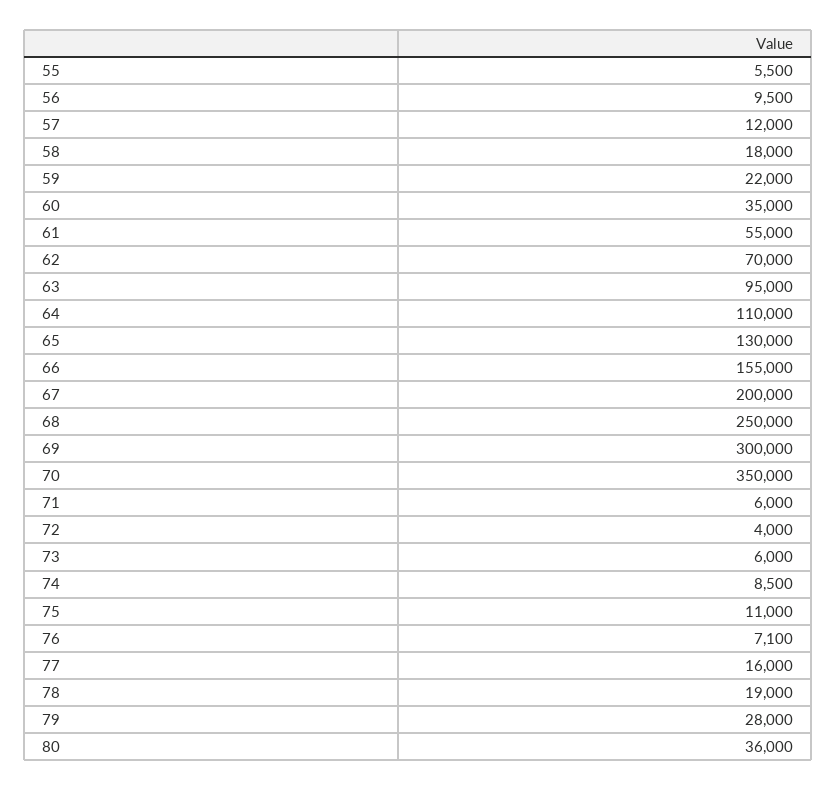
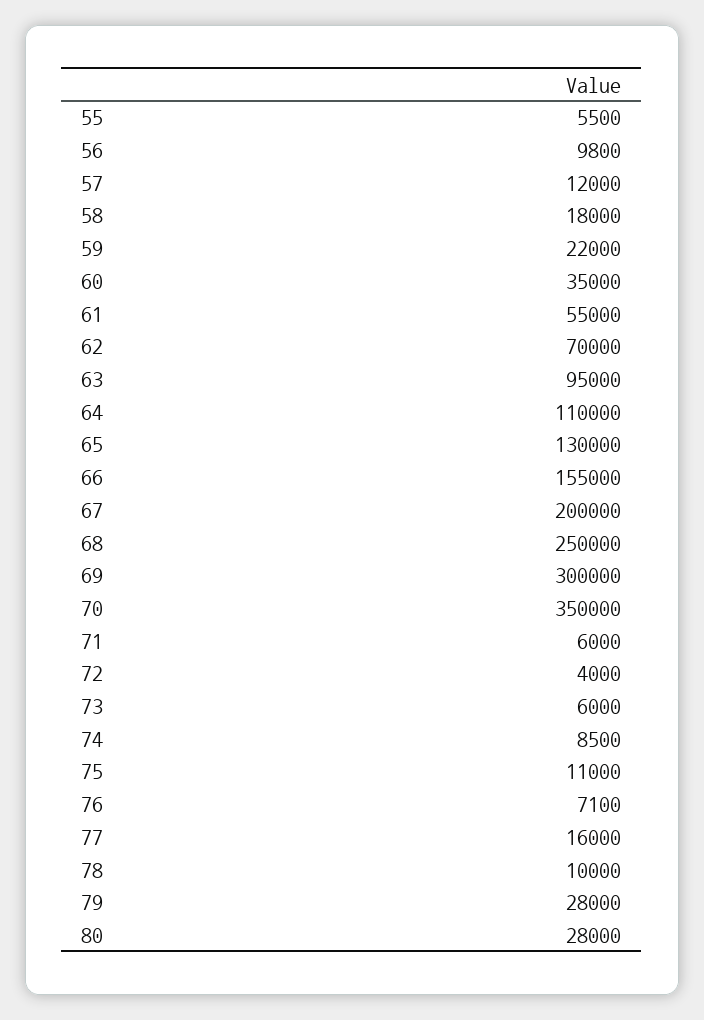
56: 9500 -> 9800
78: 19000 -> 10000
80: 36000 -> 28000

